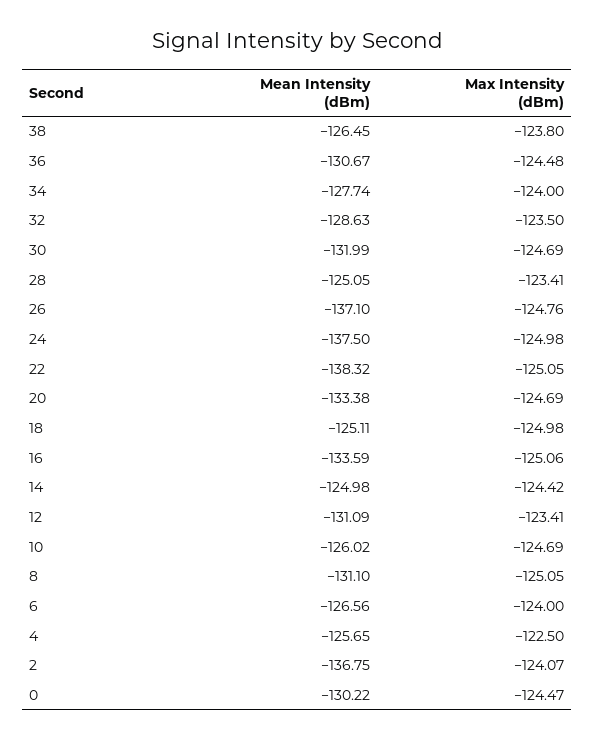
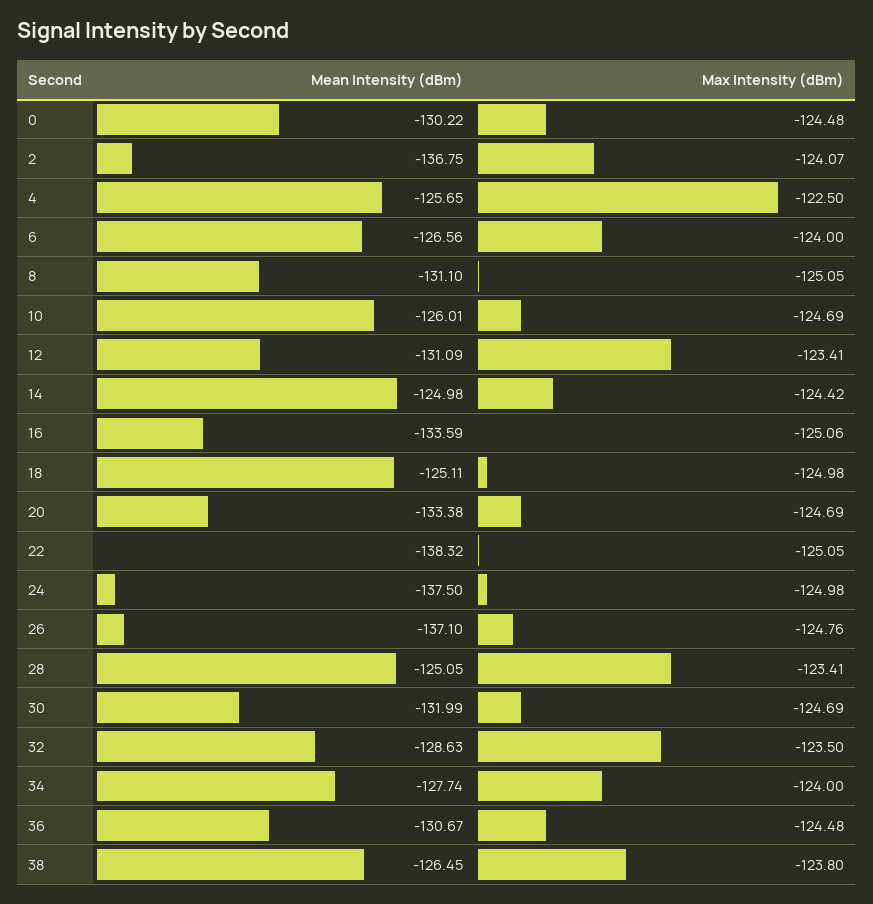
Mean Intensity (dBm), 10: -126.02 -> -126.01
Max Intensity (dBm), 0: -124.47 -> -124.48

